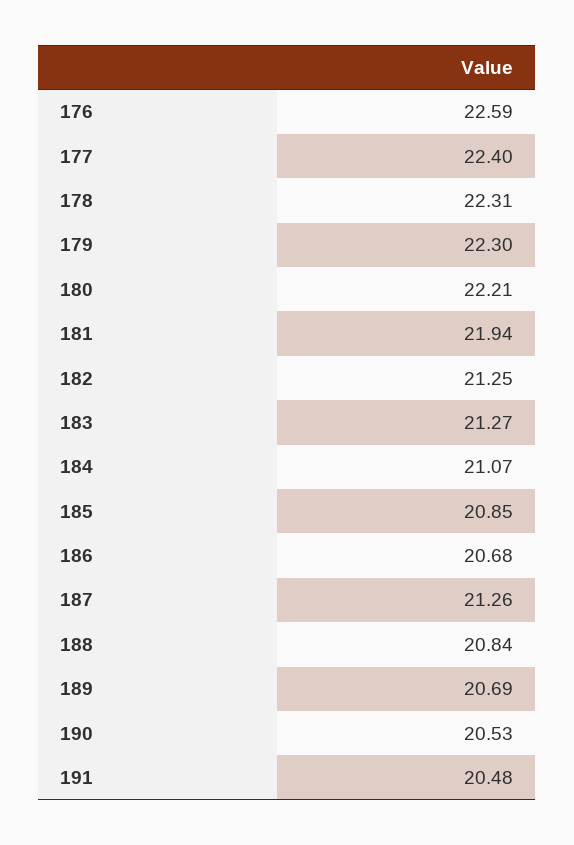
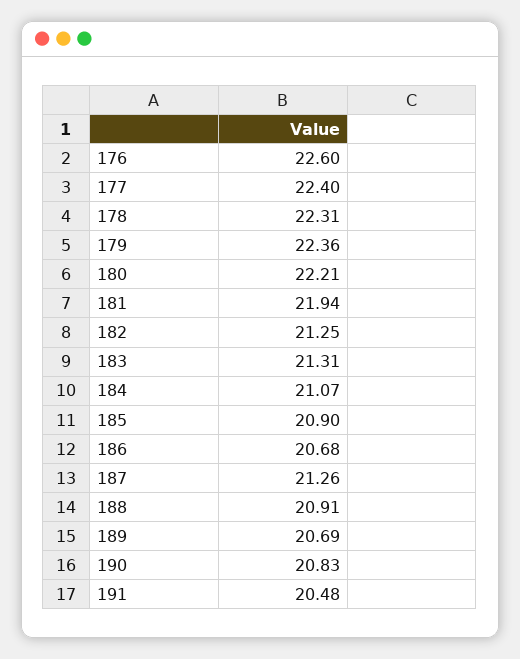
176: 22.59 -> 22.6
179: 22.3 -> 22.36
183: 21.27 -> 21.31
185: 20.85 -> 20.9
188: 20.84 -> 20.91
190: 20.53 -> 20.83

